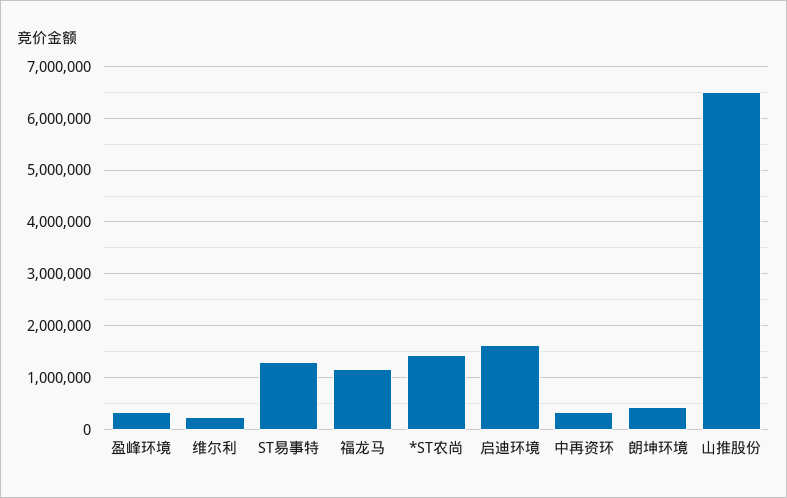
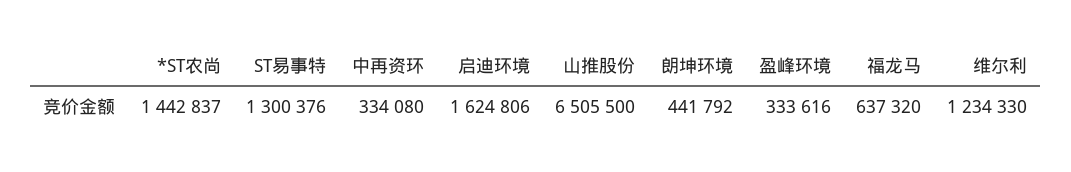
维尔利: 200000 -> 1234330
福龙马: 1200000 -> 637320

